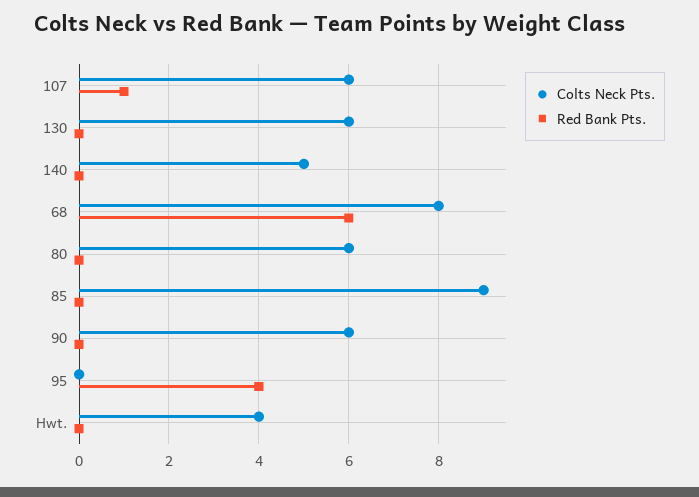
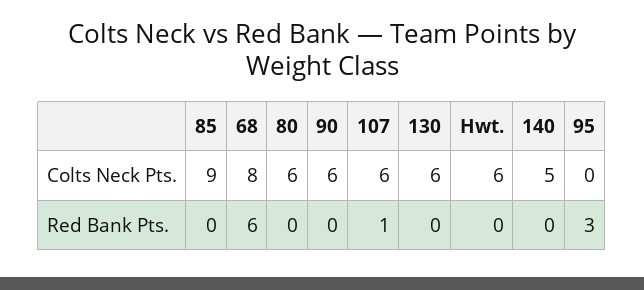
Red Bank Pts., 95: 4 -> 3
Colts Neck Pts., Hwt.: 4 -> 6

